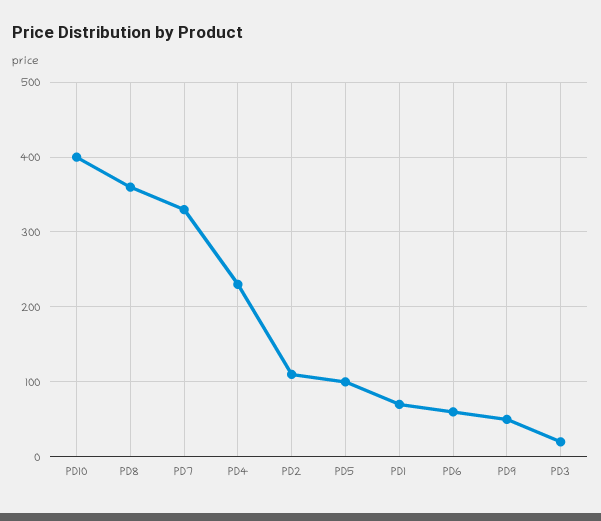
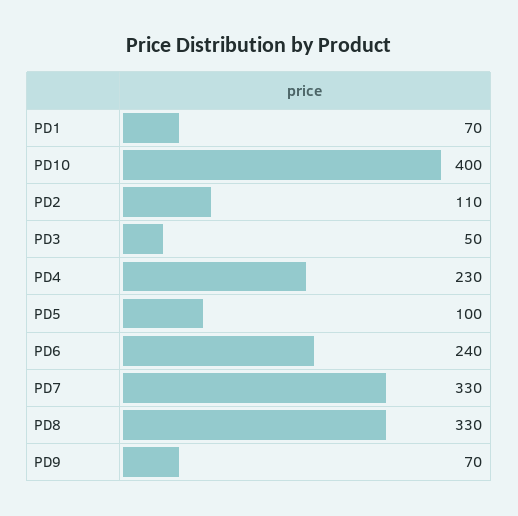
PD8: 360 -> 330
PD6: 60 -> 240
PD9: 50 -> 70
PD3: 20 -> 50

